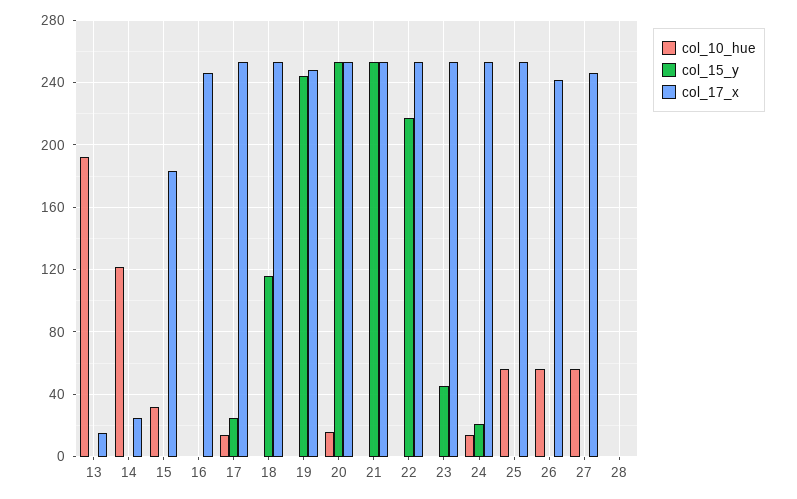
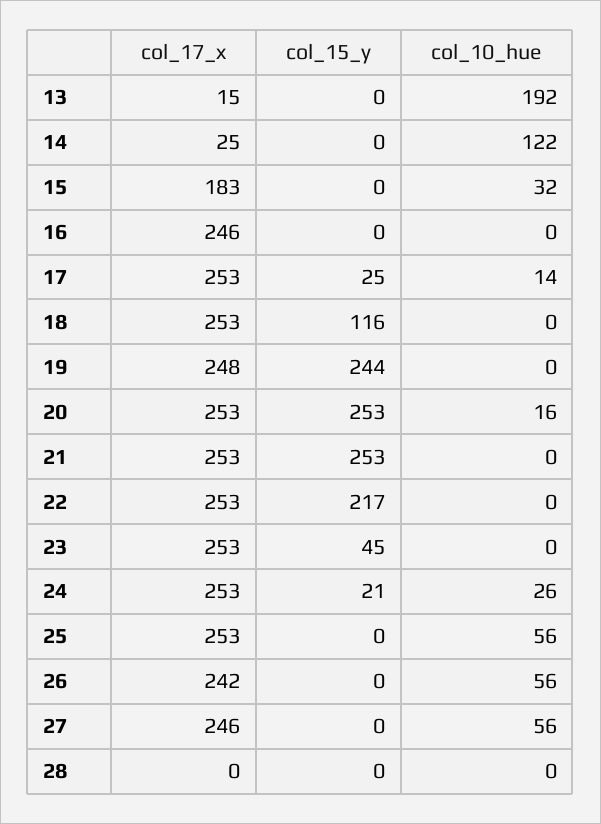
col_10_hue, 24: 15 -> 26

